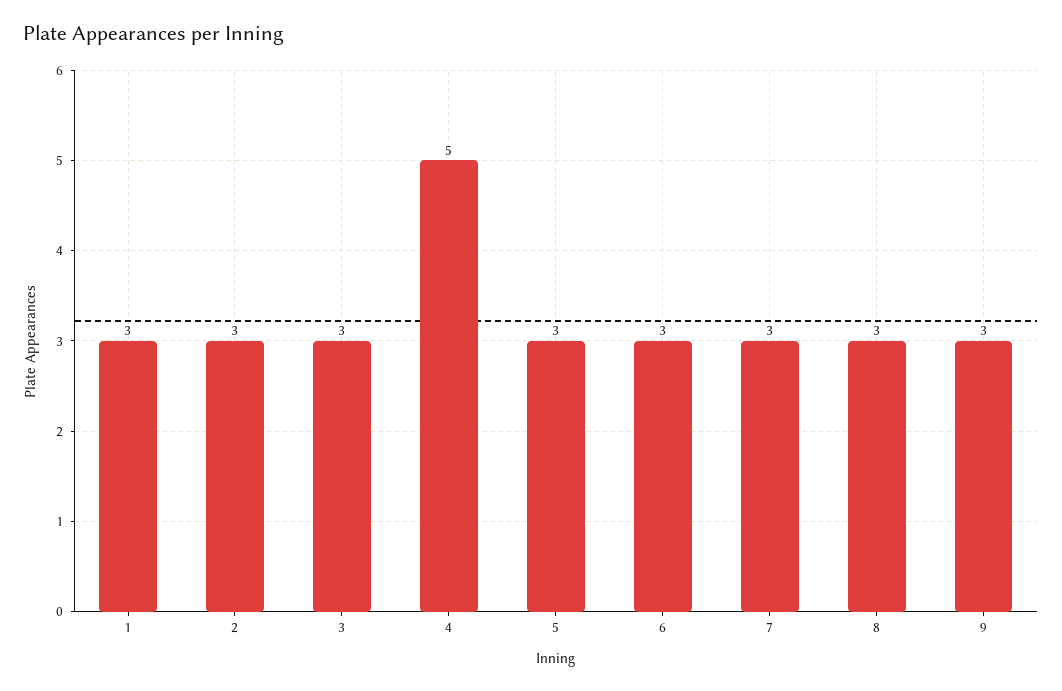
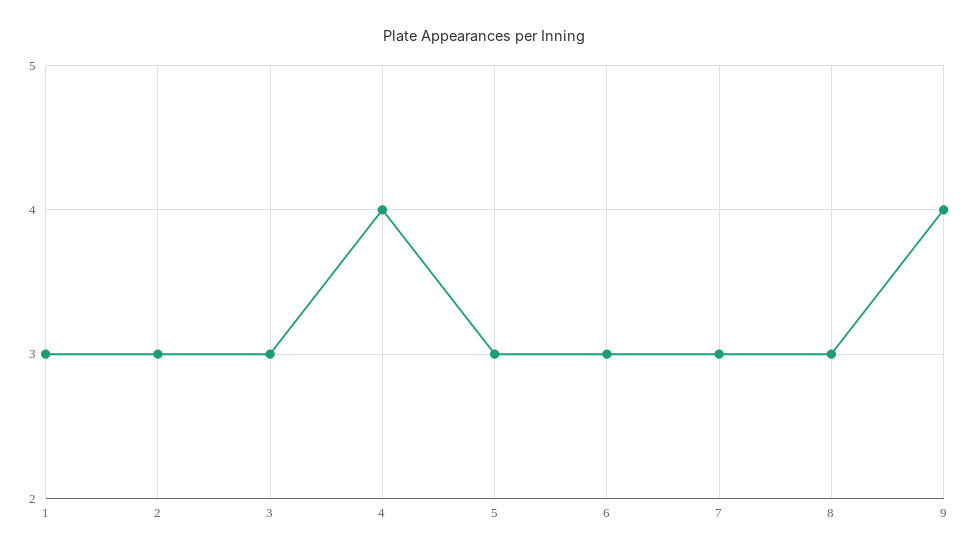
4: 5 -> 4
9: 3 -> 4

